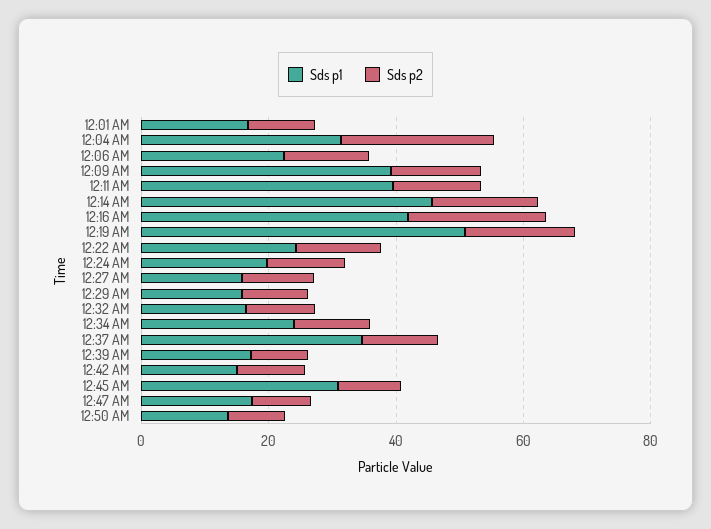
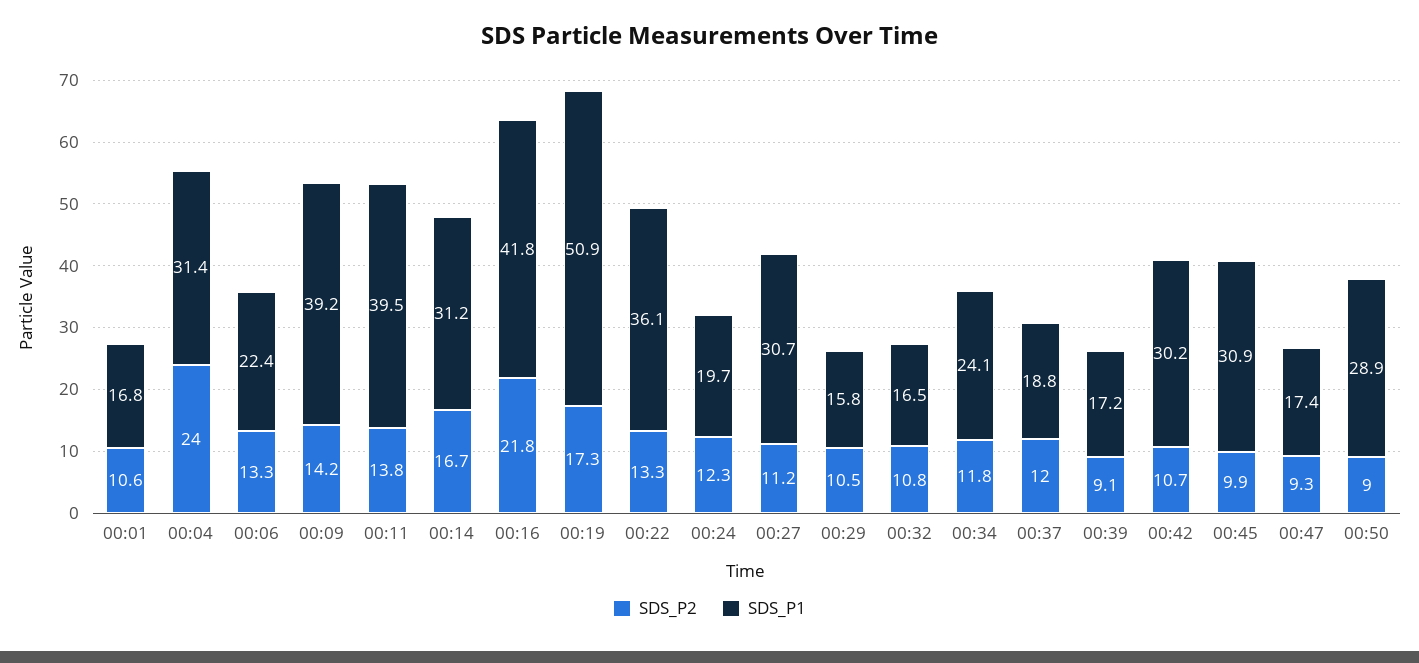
Sds p1, 12:14 AM: 45 -> 31.2
Sds p1, 12:22 AM: 25 -> 36.1
Sds p1, 12:27 AM: 15 -> 30.7
Sds p1, 12:37 AM: 35 -> 18.8
Sds p1, 12:42 AM: 15 -> 30.2
Sds p1, 12:50 AM: 15 -> 28.9

